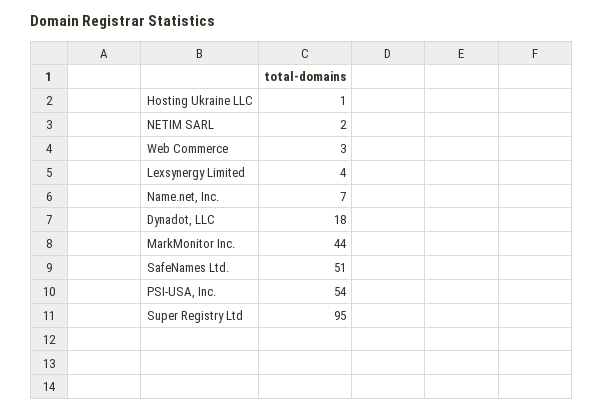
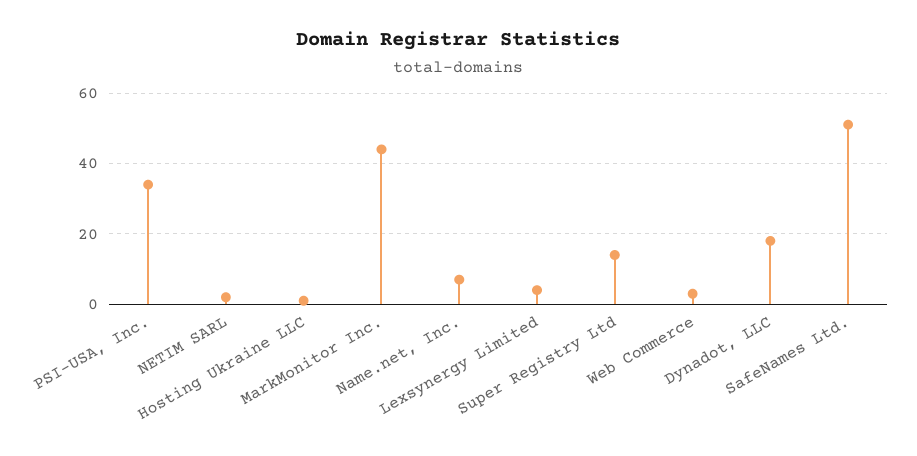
PSI-USA, Inc.: 54 -> 35
Super Registry Ltd: 95 -> 15

